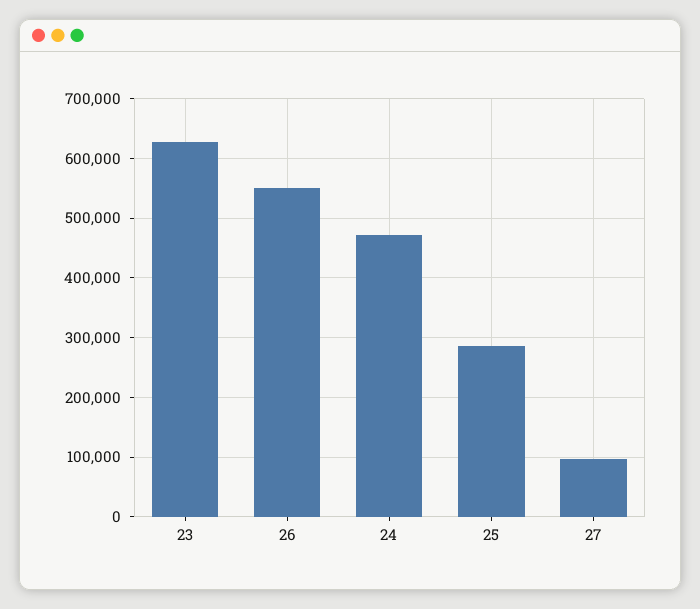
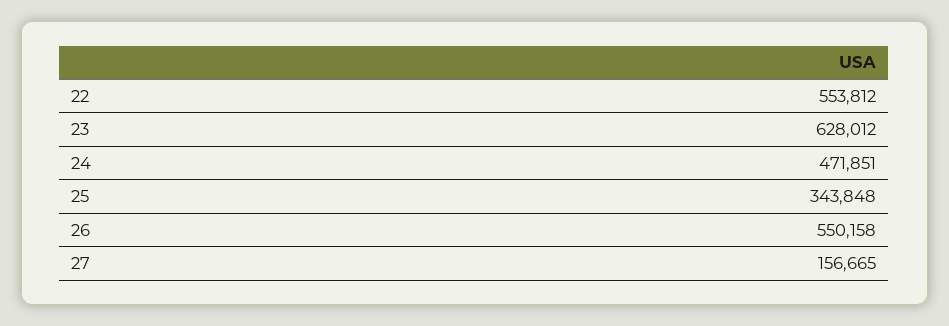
25: 280000 -> 343848
27: 100000 -> 156665
22: none -> 553812

